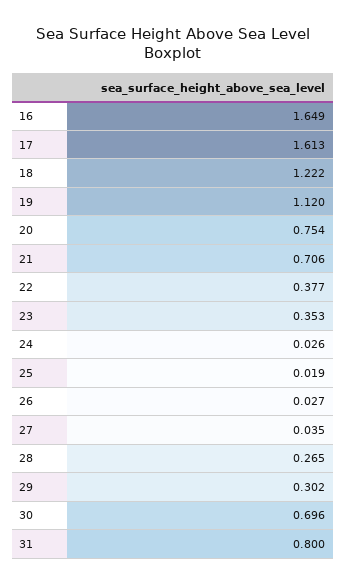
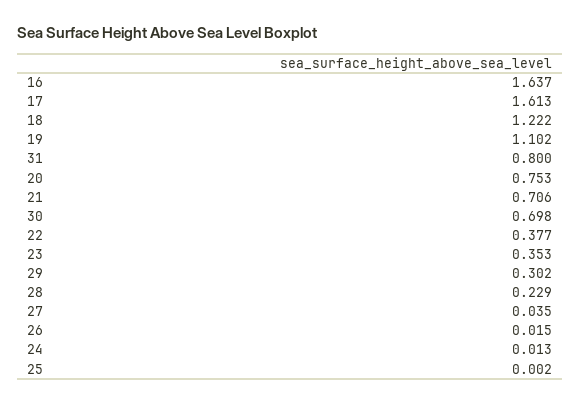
16: 1.649 -> 1.637
19: 1.12 -> 1.102
20: 0.754 -> 0.753
24: 0.026 -> 0.013
25: 0.019 -> 0.002
26: 0.027 -> 0.015
28: 0.265 -> 0.229
30: 0.696 -> 0.698

